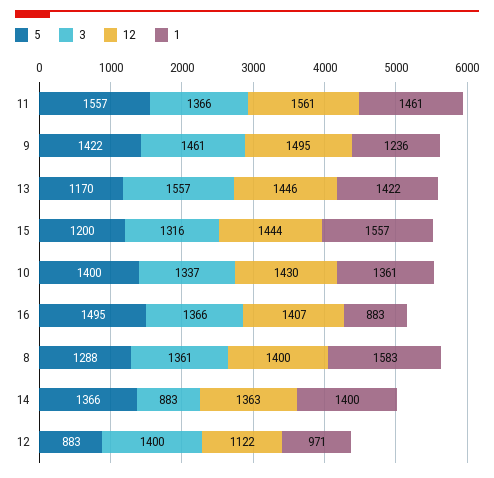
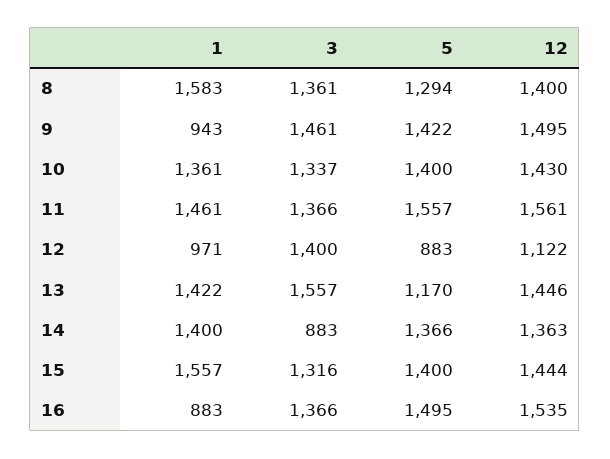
1, 9: 1236 -> 943
5, 15: 1200 -> 1400
12, 16: 1407 -> 1535
5, 8: 1288 -> 1294

